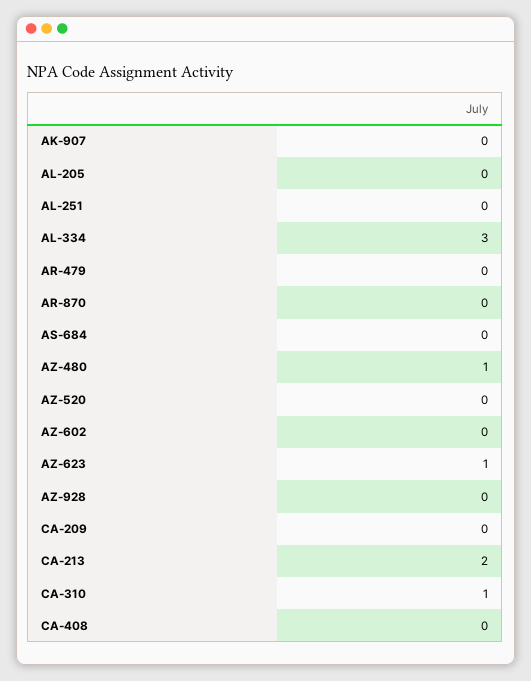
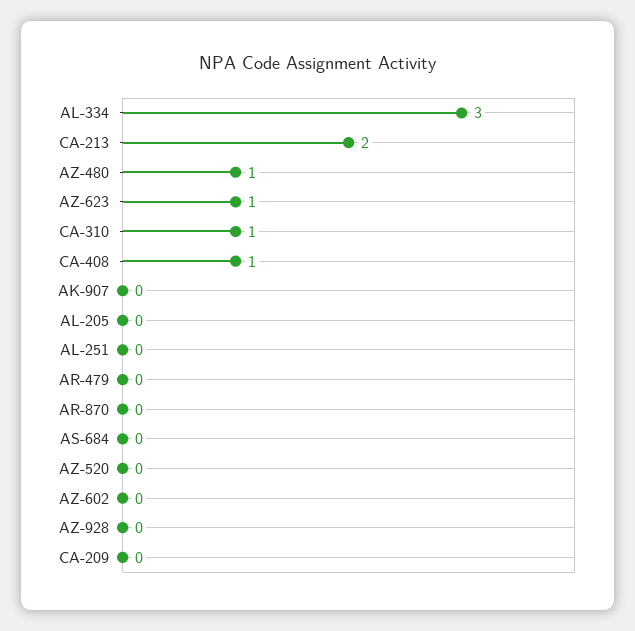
CA-408: 0 -> 1

